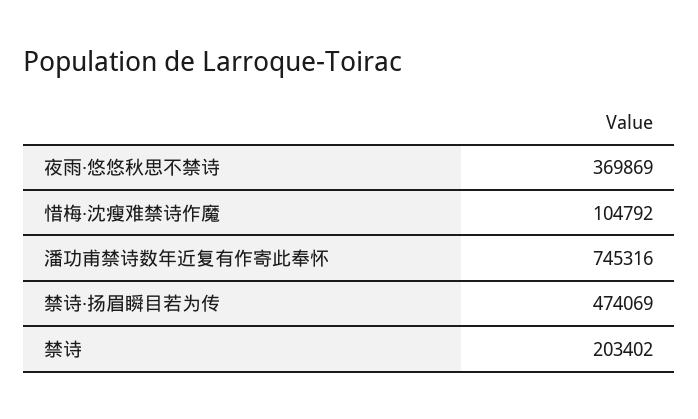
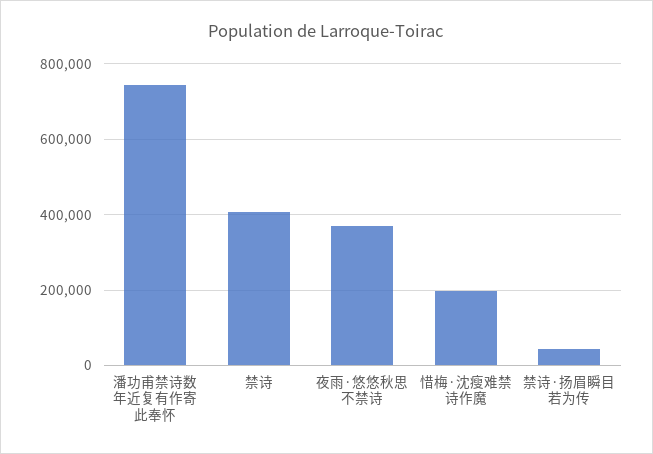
惜梅·沈瘦难禁诗作魔: 104792 -> 200000
禁诗·扬眉瞬目若为传: 474069 -> 40000
禁诗: 203402 -> 400000

